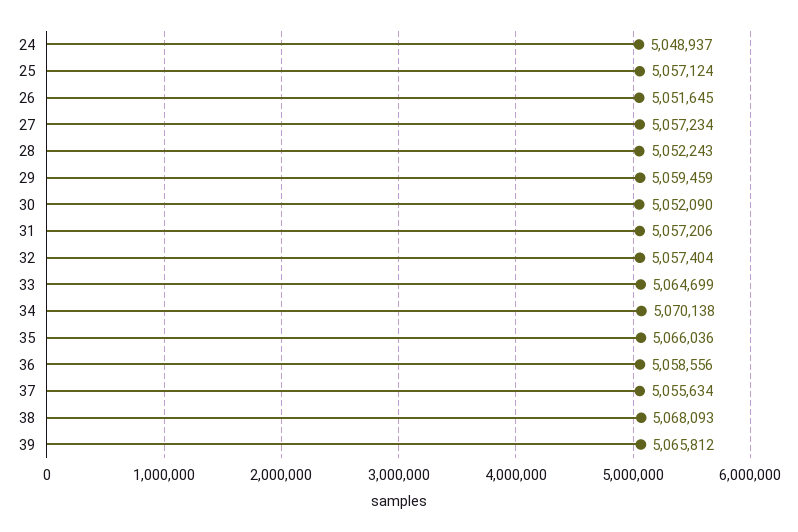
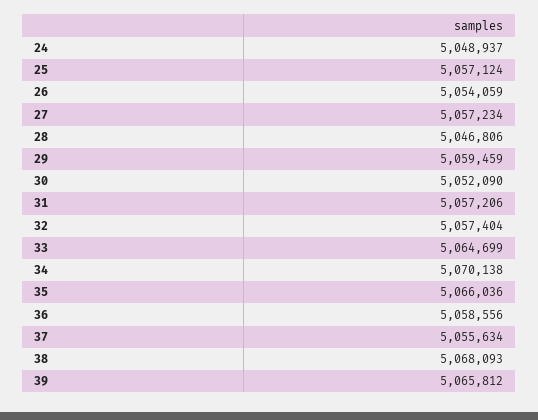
26: 5051645 -> 5054059
28: 5052243 -> 5046806

